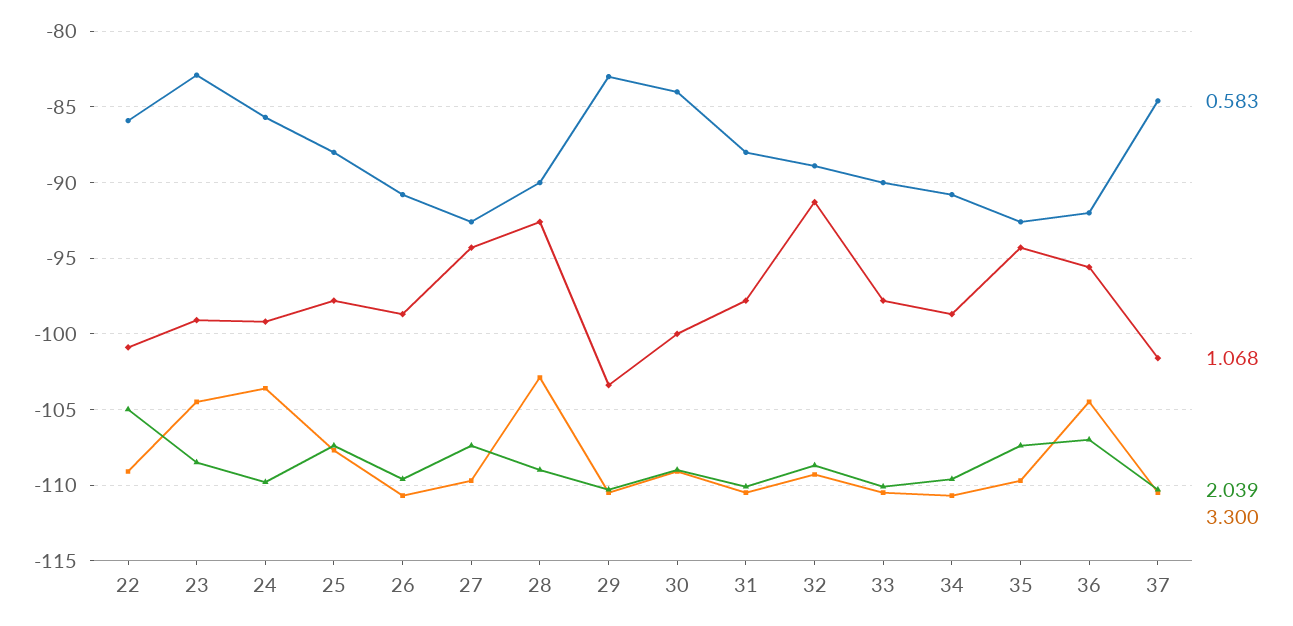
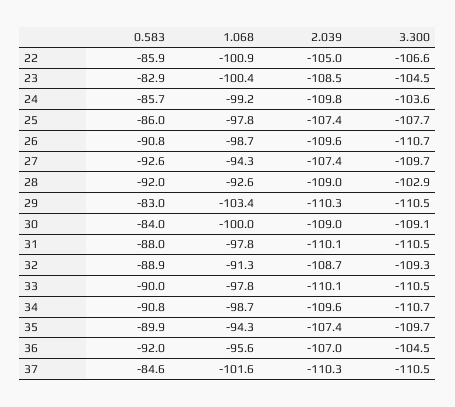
3.300, 22: -109 -> -106.6
1.068, 23: -99 -> -100.4
0.583, 25: -88 -> -86
0.583, 28: -90 -> -92
0.583, 35: -92.5 -> -89.9

